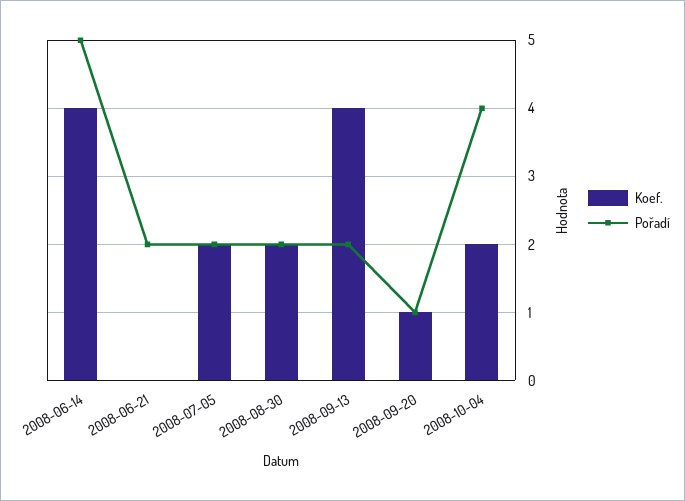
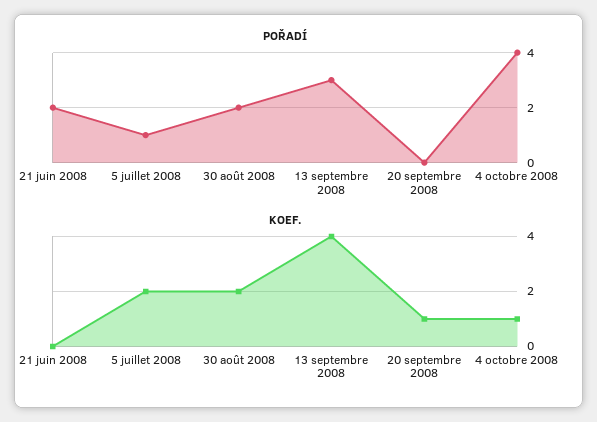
Koef., 2008-06-14: 4 -> none
Pořadí, 2008-06-14: 5 -> none
Pořadí, 2008-07-05: 2 -> 1
Pořadí, 2008-09-13: 2 -> 3
Pořadí, 2008-09-20: 1 -> 0
Koef., 2008-10-04: 2 -> 1

